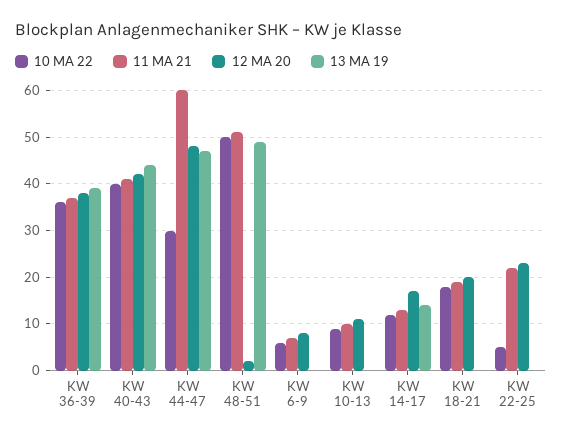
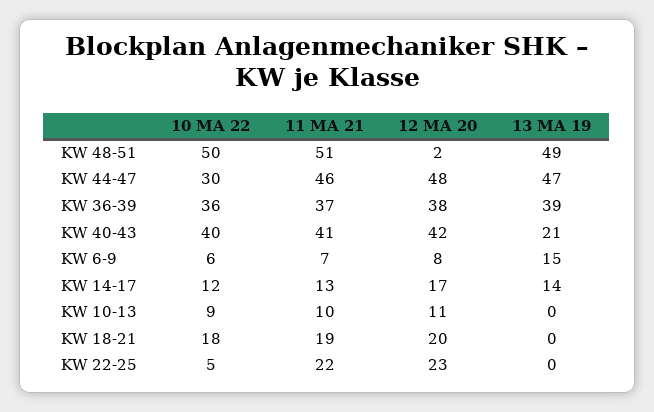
13 MA 19, KW 40-43: 45 -> 21
11 MA 21, KW 44-47: 60 -> 46
13 MA 19, KW 6-9: 0 -> 15

